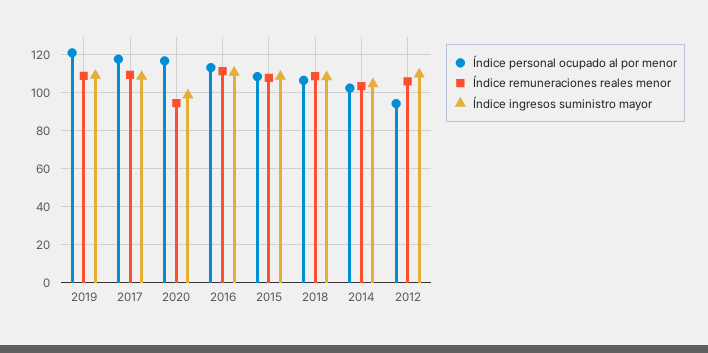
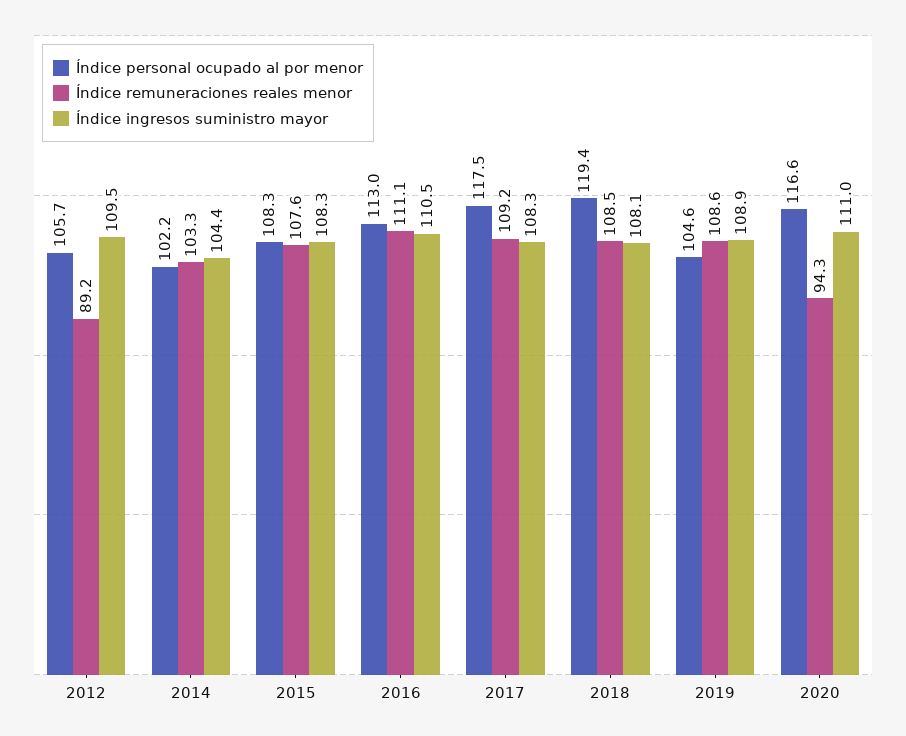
Índice personal ocupado al por menor, 2019: 120 -> 104.6
Índice ingresos suministro mayor, 2020: 100 -> 111
Índice personal ocupado al por menor, 2018: 105 -> 119.4
Índice personal ocupado al por menor, 2012: 95 -> 105.7
Índice remuneraciones reales menor, 2012: 105 -> 89.2

